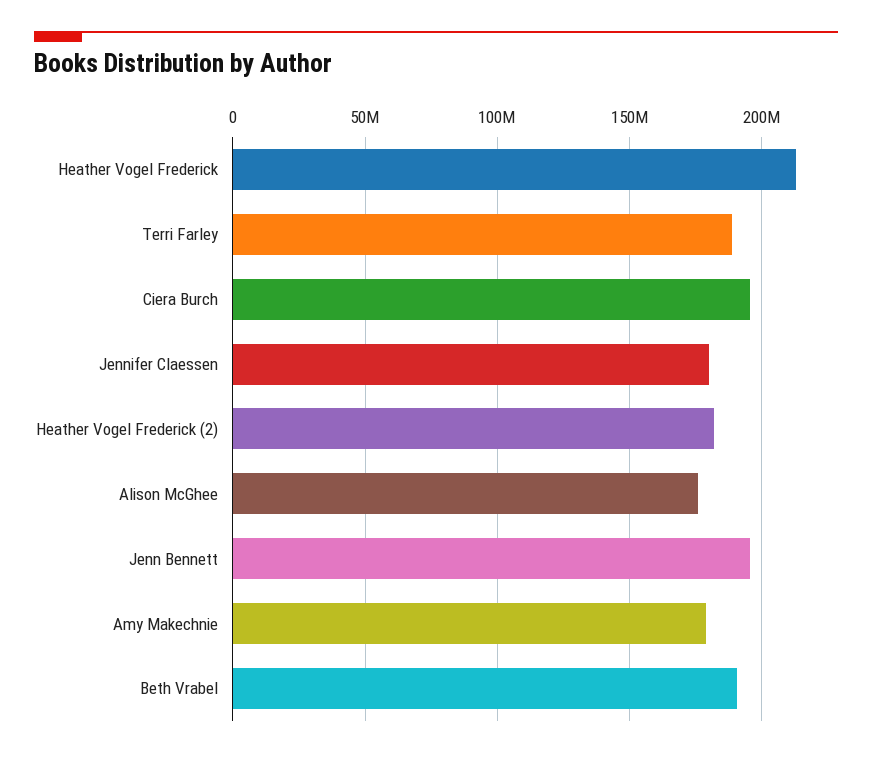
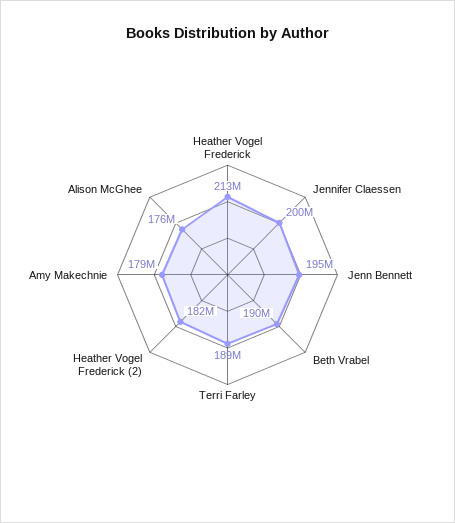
Ciera Burch: 195000000 -> none
Jennifer Claessen: 180000000 -> 200000000

